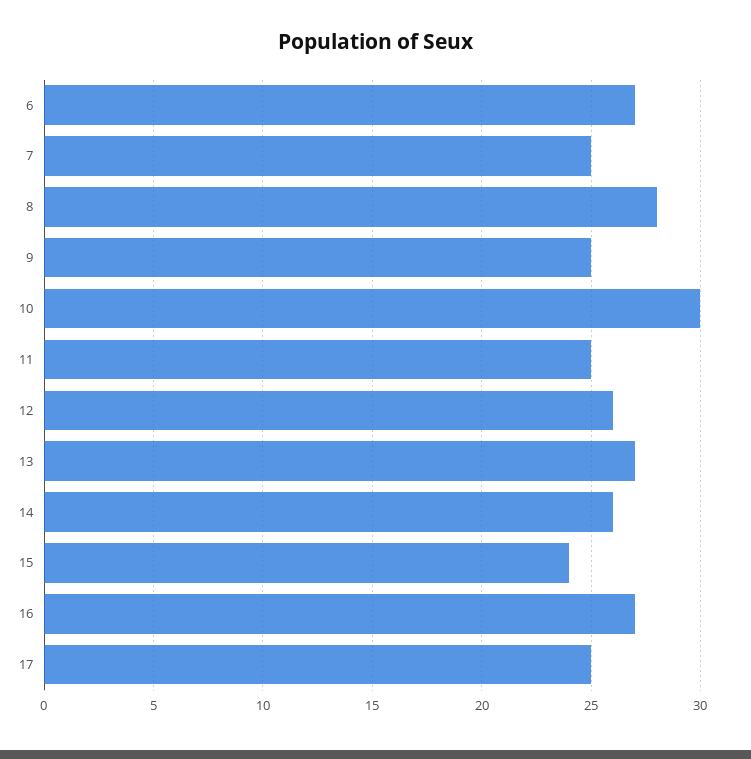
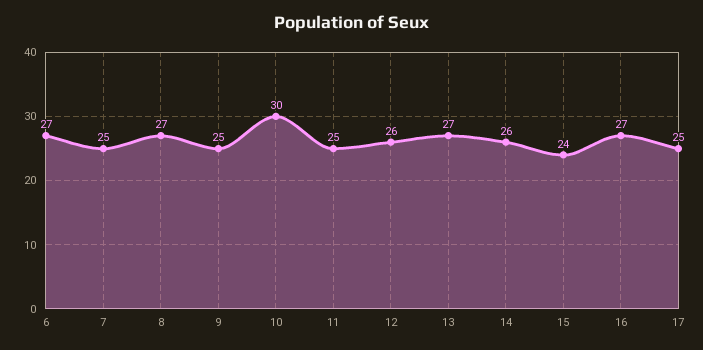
8: 28 -> 27

